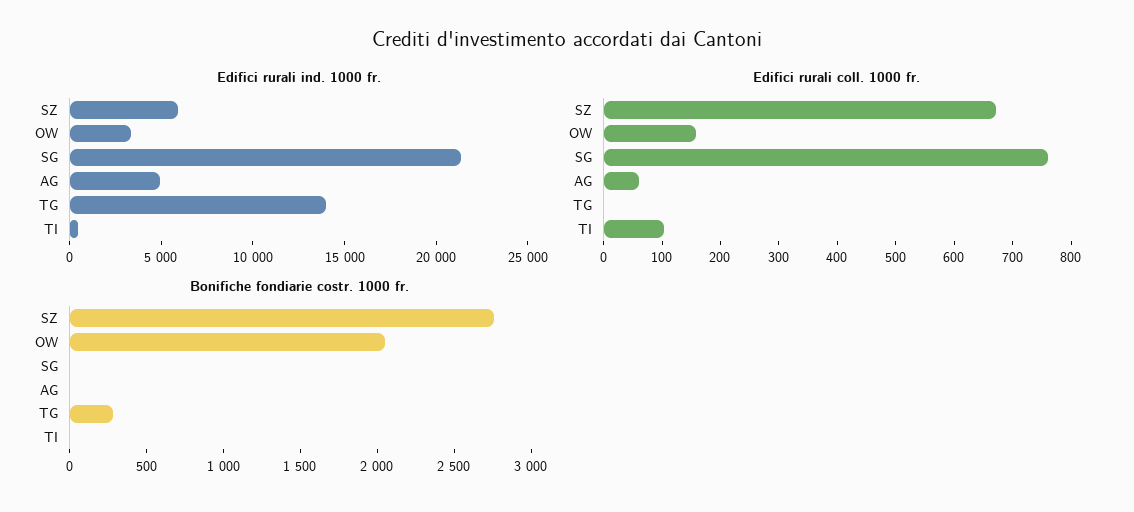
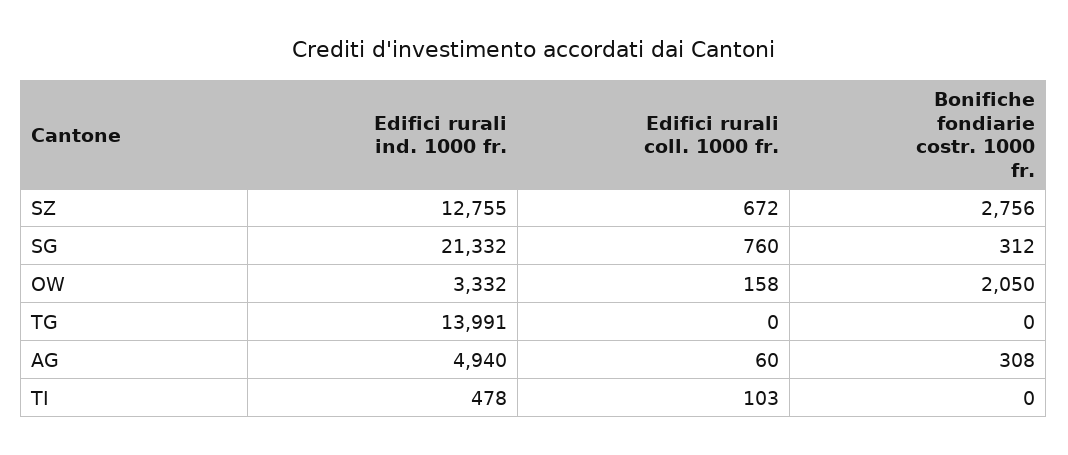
Edifici rurali ind. 1000 fr., SZ: 6000 -> 12755
Bonifiche fondiarie costr. 1000 fr., SG: 0 -> 312
Bonifiche fondiarie costr. 1000 fr., AG: 0 -> 308
Bonifiche fondiarie costr. 1000 fr., TG: 300 -> 0

